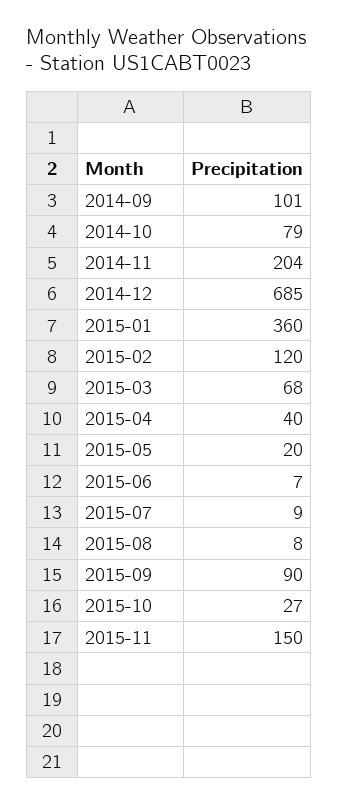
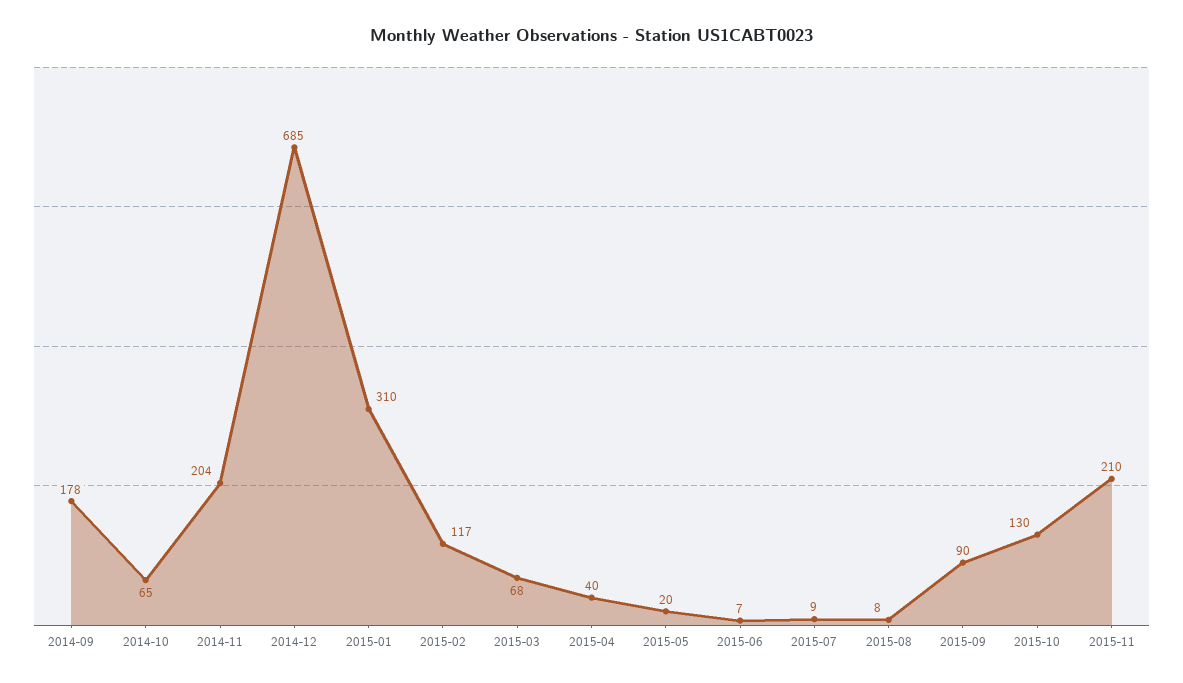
2014-09: 101 -> 178
2014-10: 79 -> 65
2015-01: 360 -> 310
2015-02: 120 -> 117
2015-10: 27 -> 130
2015-11: 150 -> 210

